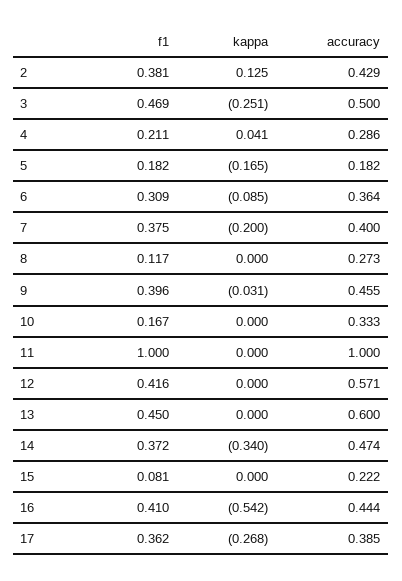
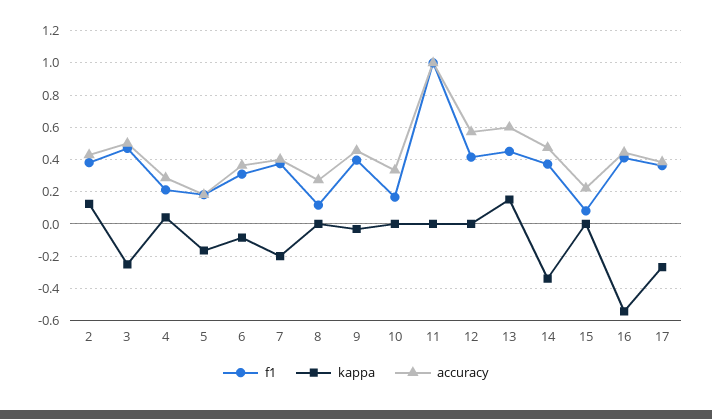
kappa, 13: 0 -> 0.15

